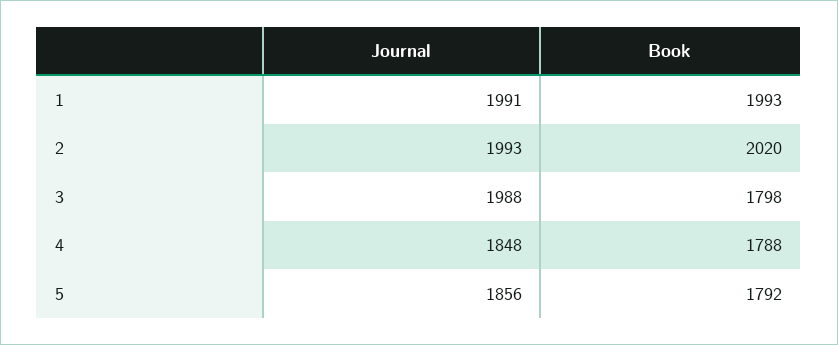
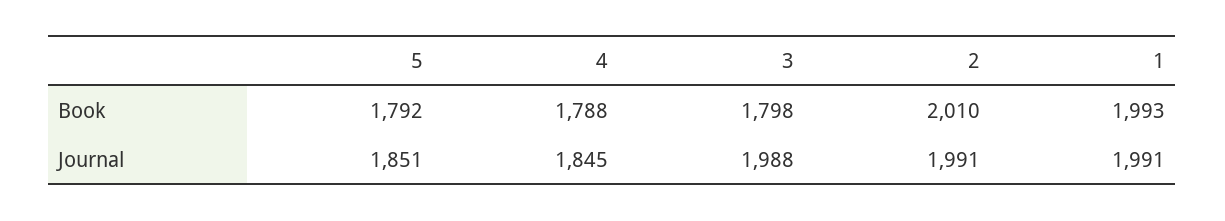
Journal, 2: 1993 -> 1991
Book, 2: 2020 -> 2010
Journal, 4: 1848 -> 1845
Journal, 5: 1856 -> 1851

